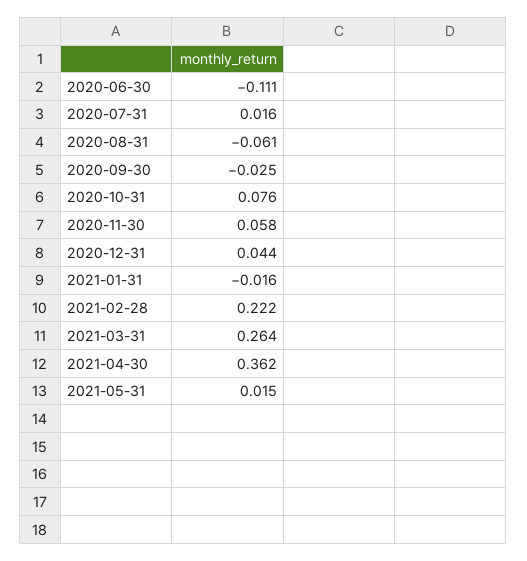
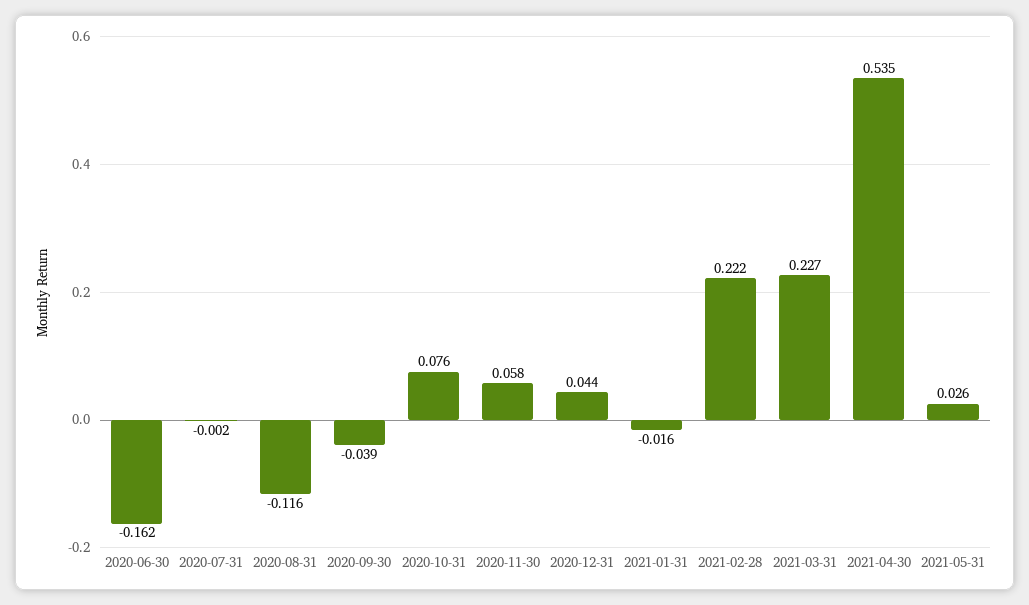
2020-06-30: -0.111 -> -0.162
2020-07-31: 0.016 -> -0.002
2020-08-31: -0.061 -> -0.116
2020-09-30: -0.025 -> -0.039
2021-03-31: 0.264 -> 0.227
2021-04-30: 0.362 -> 0.535
2021-05-31: 0.015 -> 0.026

